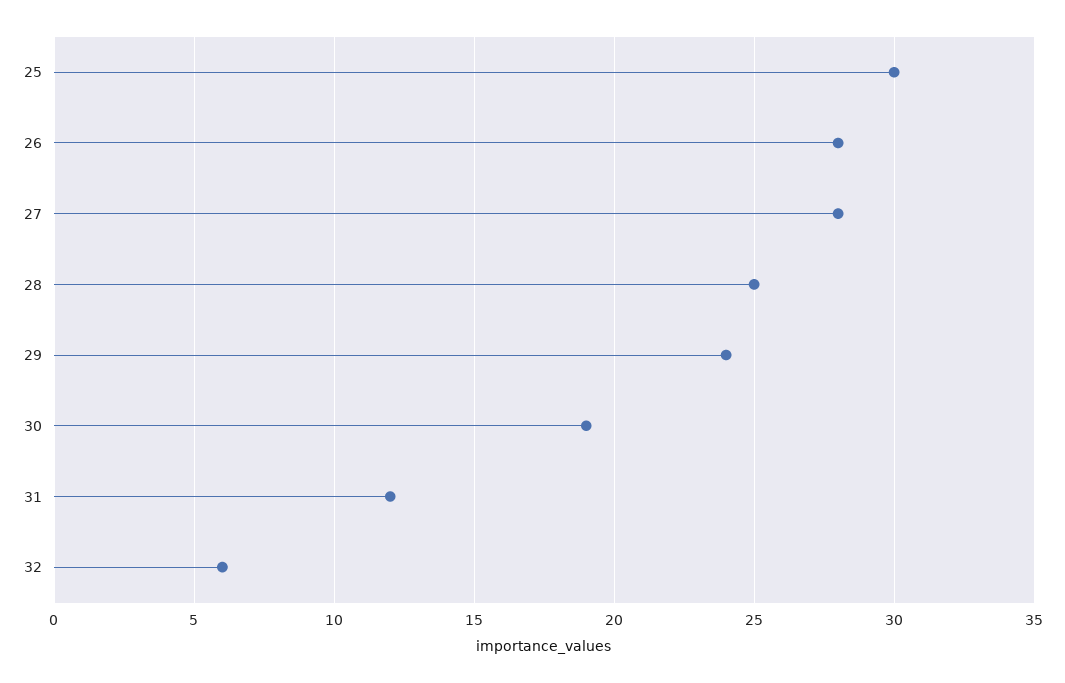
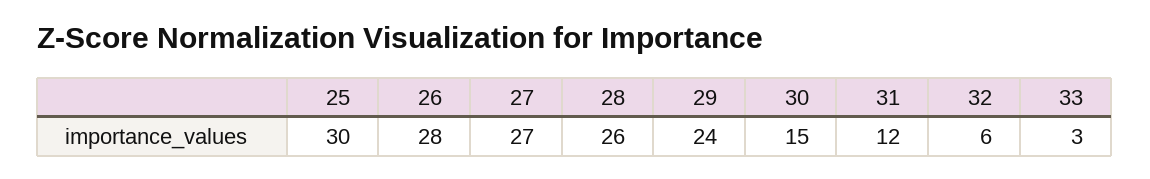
27: 28 -> 27
28: 25 -> 26
30: 19 -> 15
33: none -> 3

